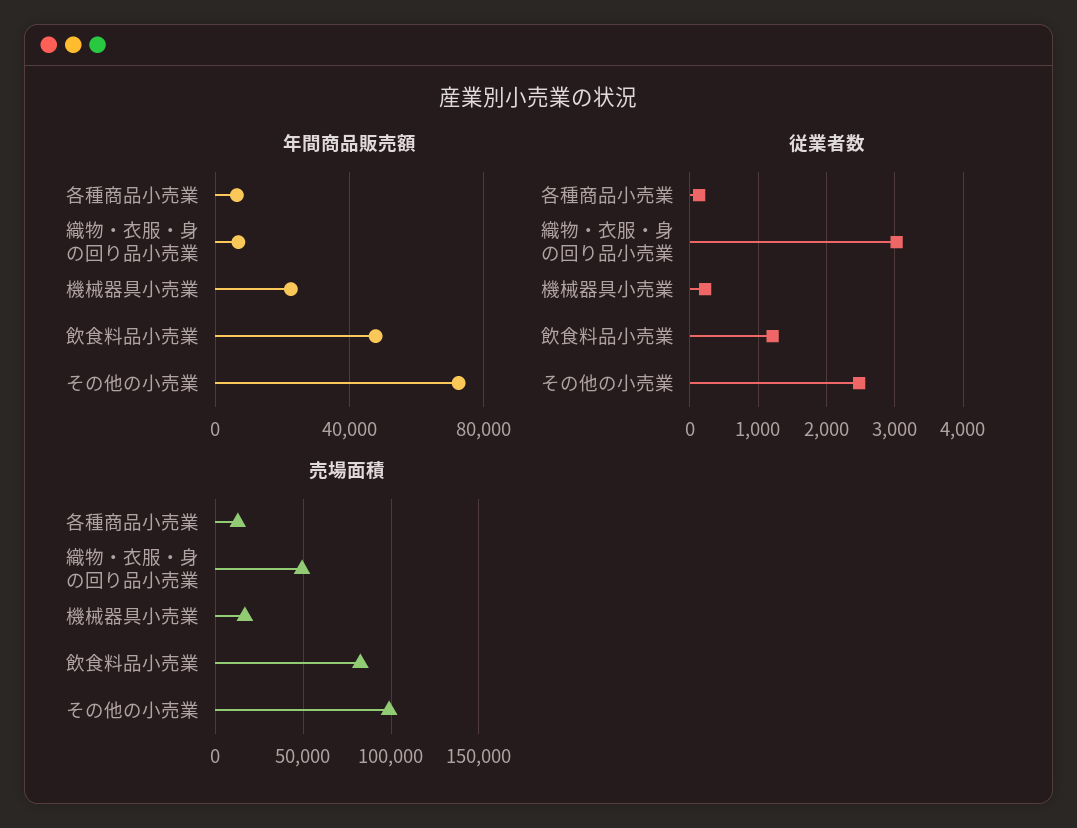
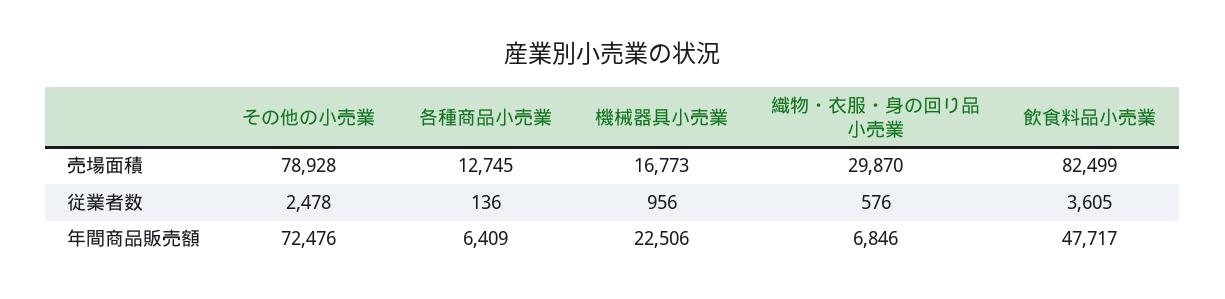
従業者数, 織物・衣服・身の回り品小売業: 3000 -> 576
従業者数, 機械器具小売業: 200 -> 956
従業者数, 飲食料品小売業: 1200 -> 3605
売場面積, 織物・衣服・身の回り品小売業: 50000 -> 29870
売場面積, その他の小売業: 100000 -> 78928

